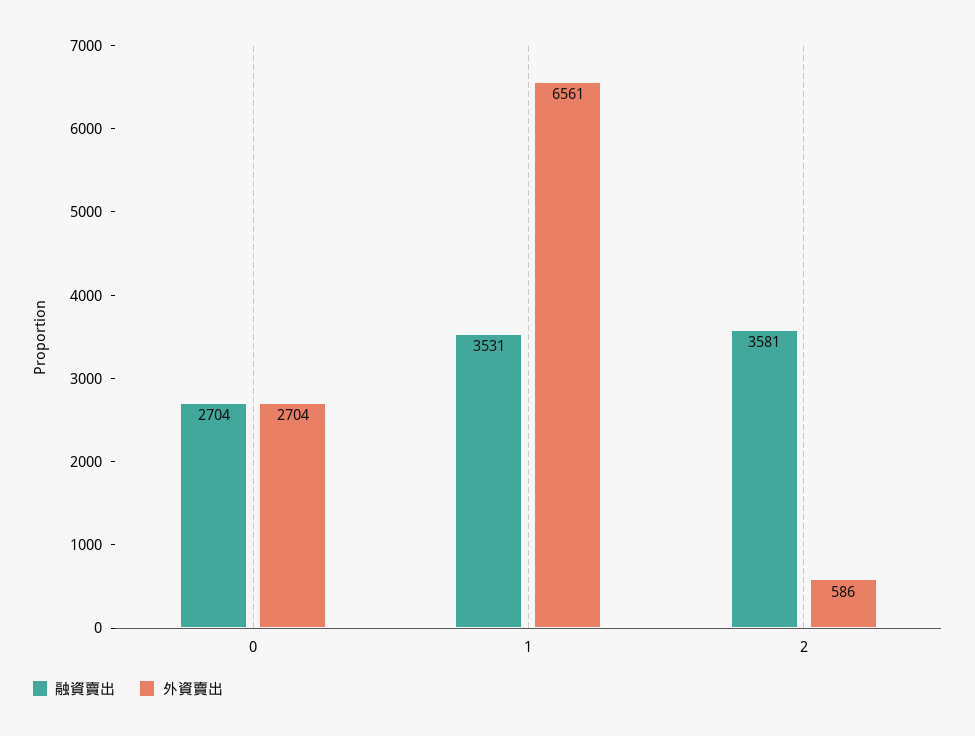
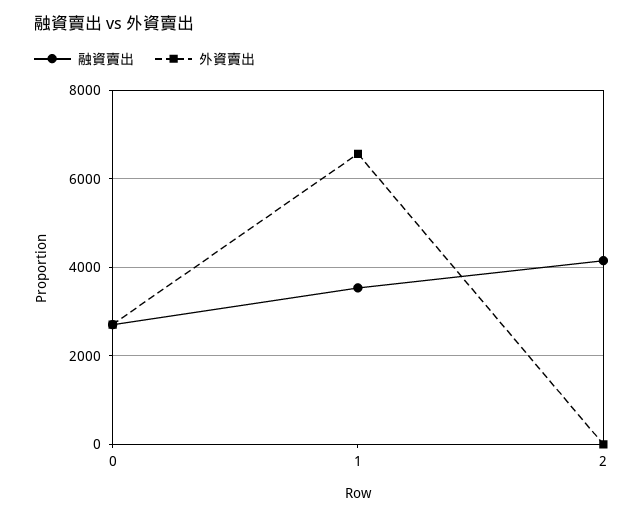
融資賣出, 2: 3581 -> 4200
外資賣出, 2: 586 -> 0

